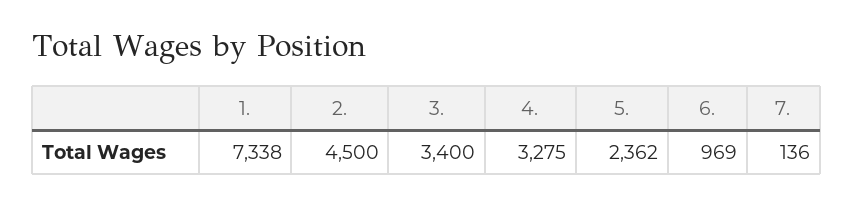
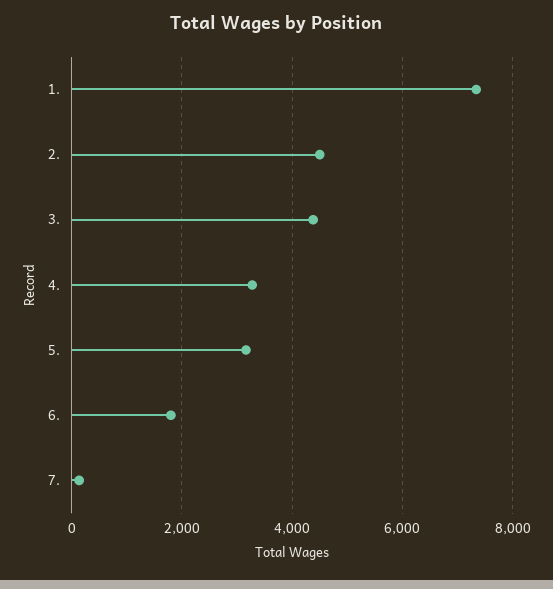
3.: 3400 -> 4400
5.: 2362 -> 3200
6.: 969 -> 1800

